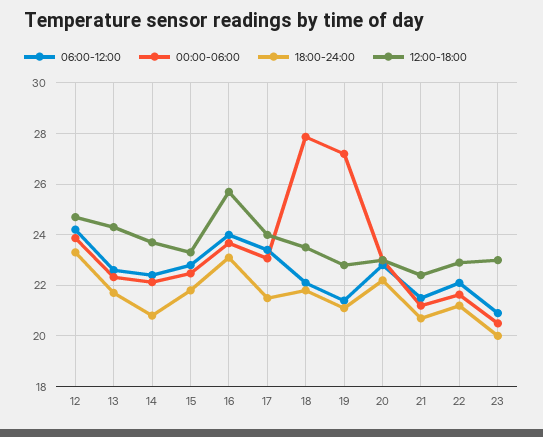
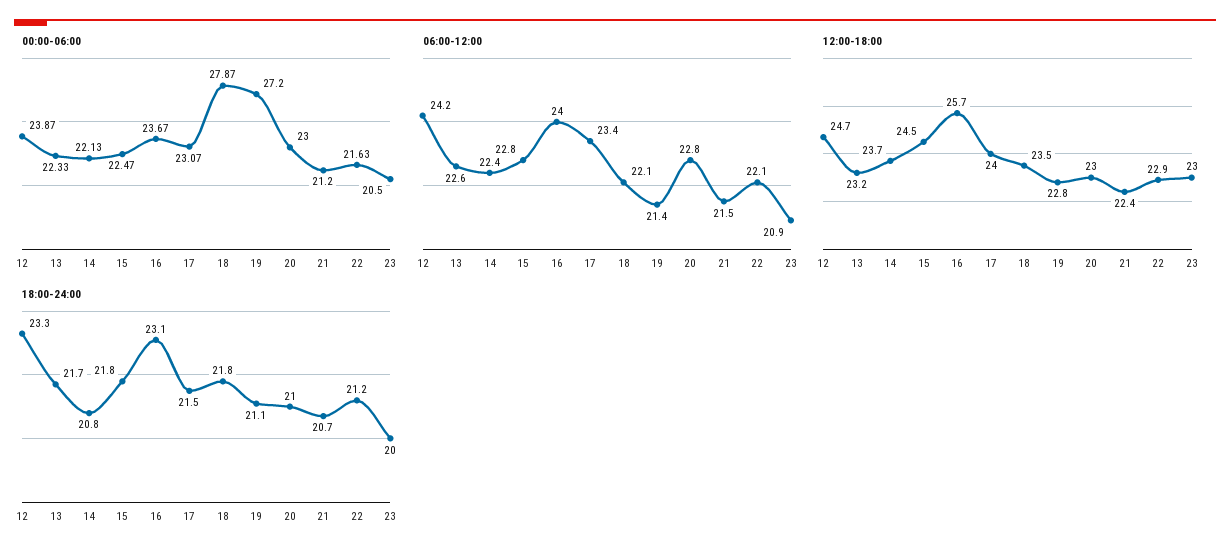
12:00-18:00, 13: 24.25 -> 23.2
12:00-18:00, 15: 23.25 -> 24.5
18:00-24:00, 20: 22.25 -> 21

